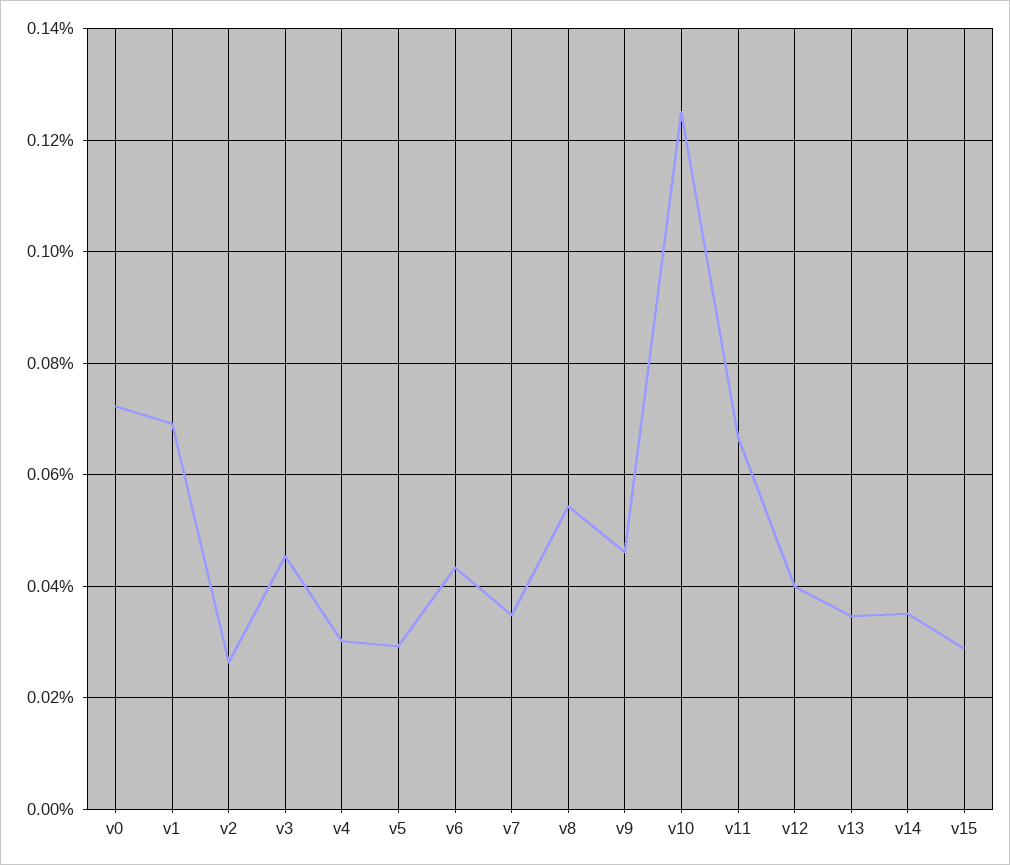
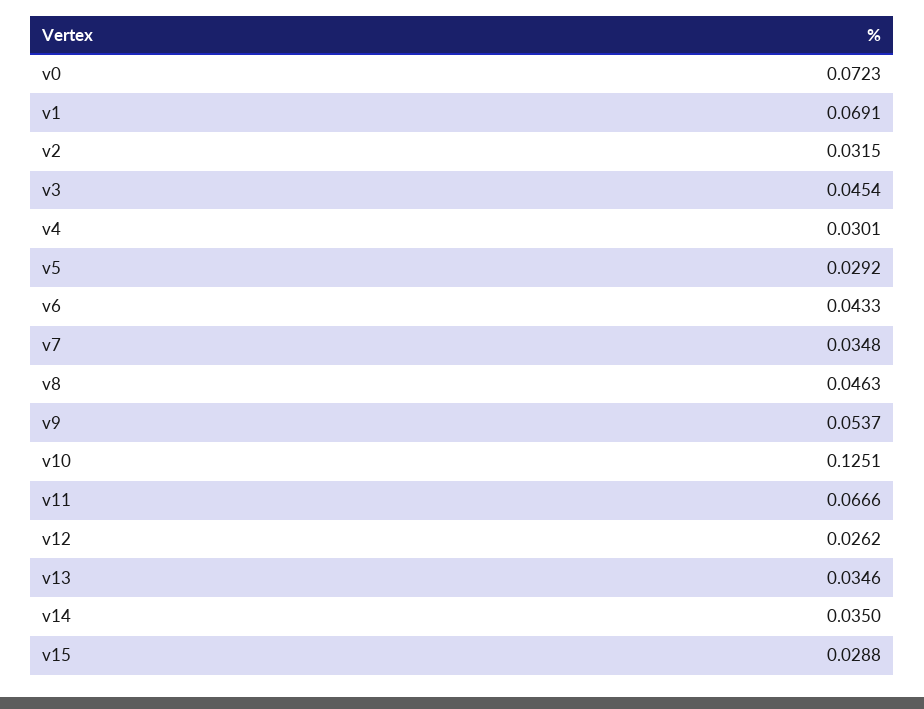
v2: 0.026 -> 0.0315
v8: 0.054 -> 0.0463
v9: 0.046 -> 0.0537
v12: 0.04 -> 0.0262

